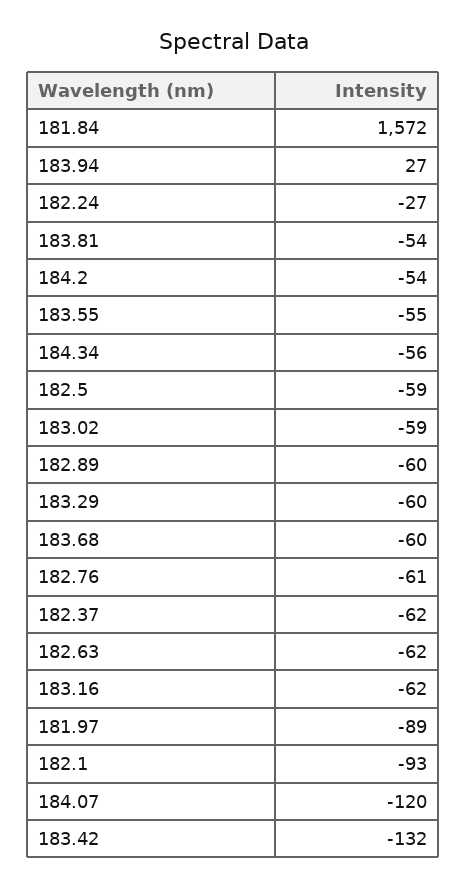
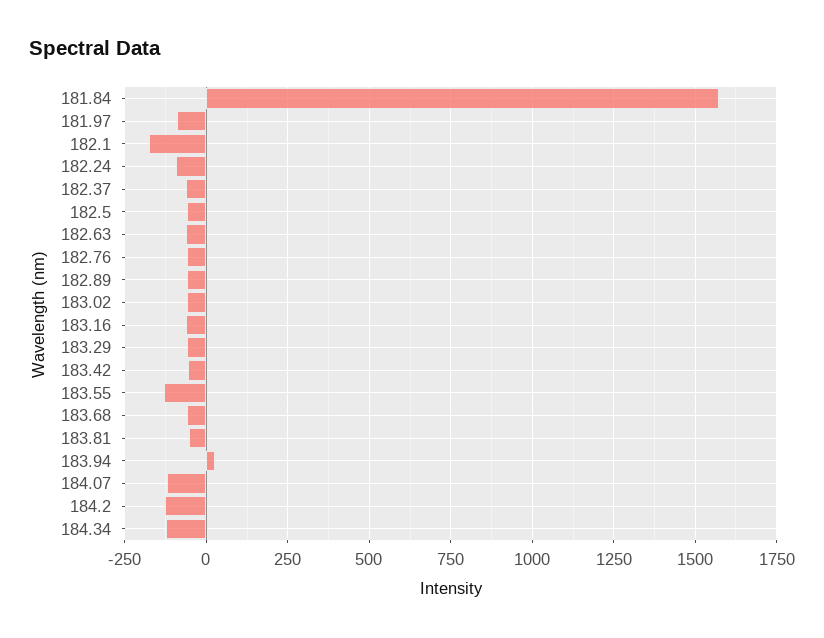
182.24: -27 -> -100
184.2: -54 -> -125
183.55: -55 -> -125
184.34: -56 -> -125
182.1: -93 -> -175
183.42: -132 -> -50

